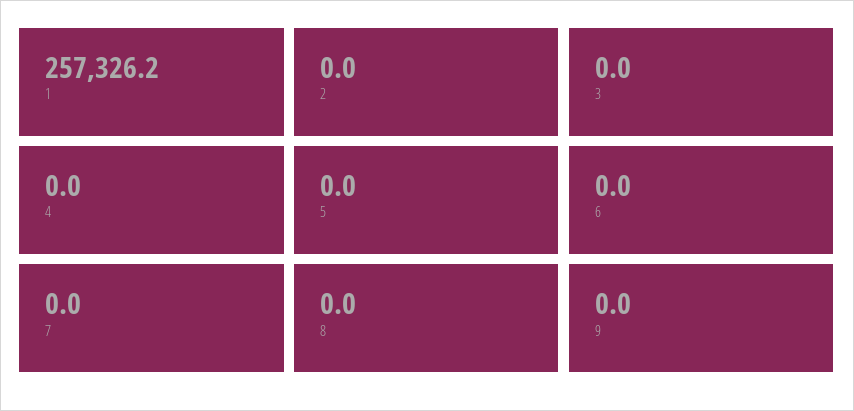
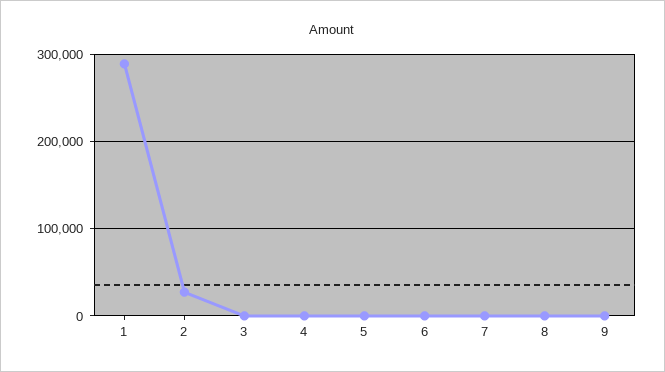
1: 257326.2 -> 290000
2: 0 -> 30000

